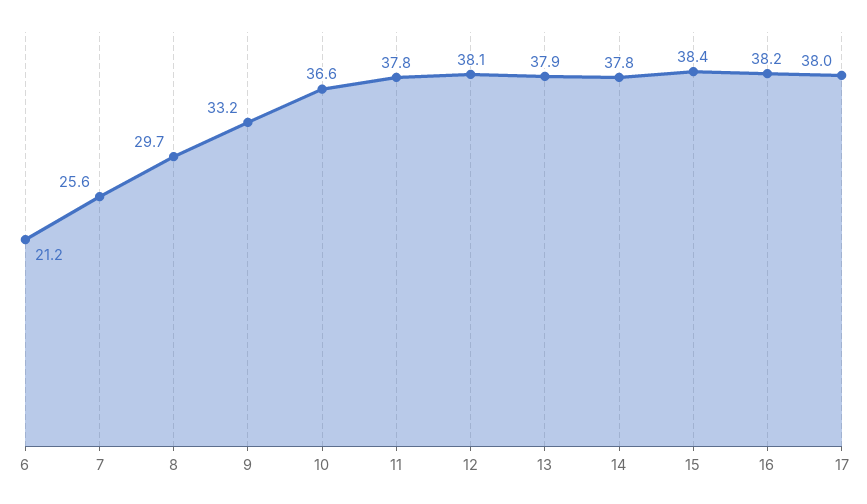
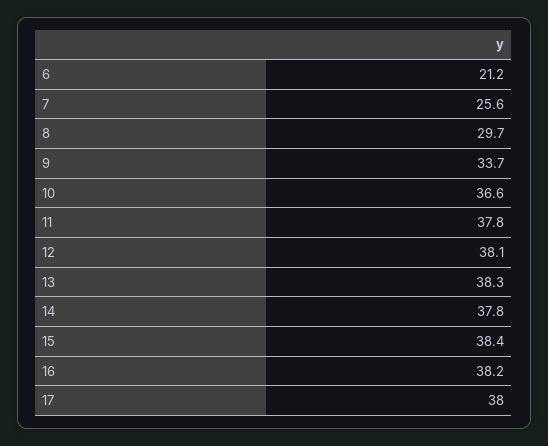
9: 33.2 -> 33.7
13: 37.9 -> 38.3

